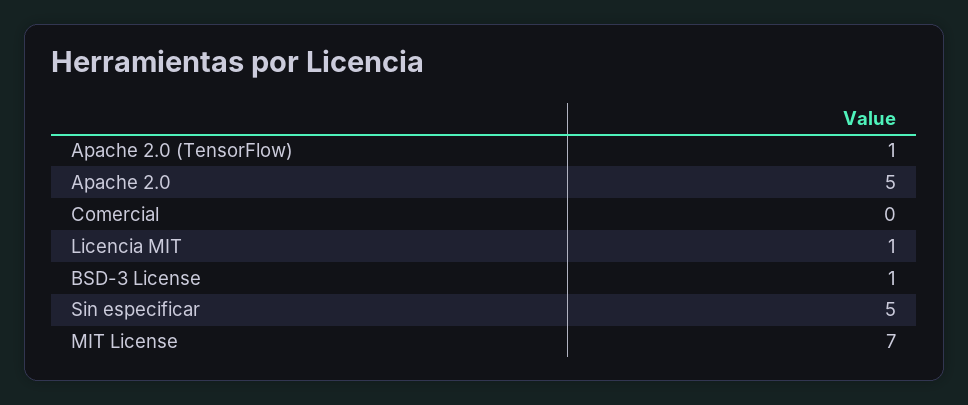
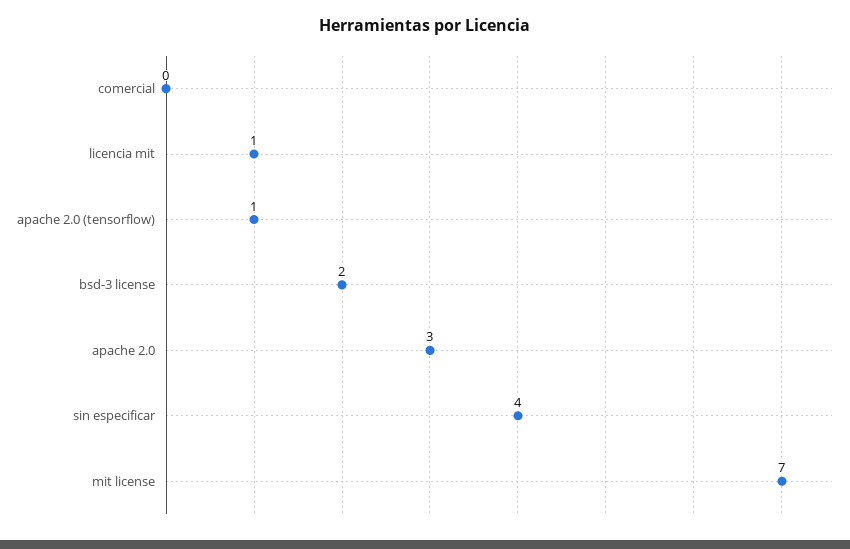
Apache 2.0: 5 -> 3
BSD-3 License: 1 -> 2
Sin especificar: 5 -> 4

